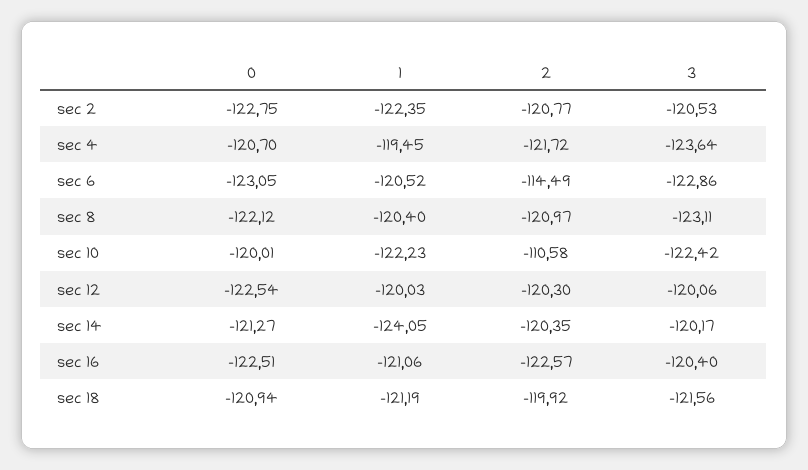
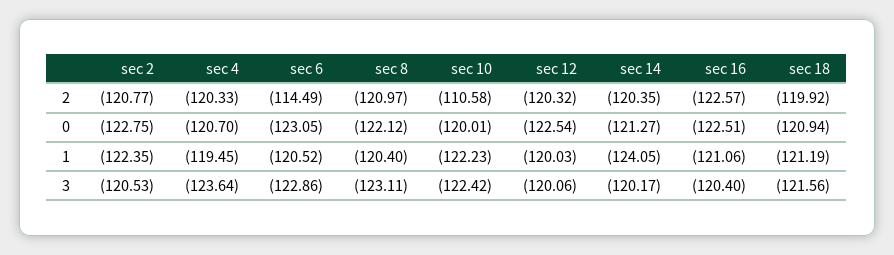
2, sec 4: -121.72 -> -120.33
2, sec 12: -120.3 -> -120.32

